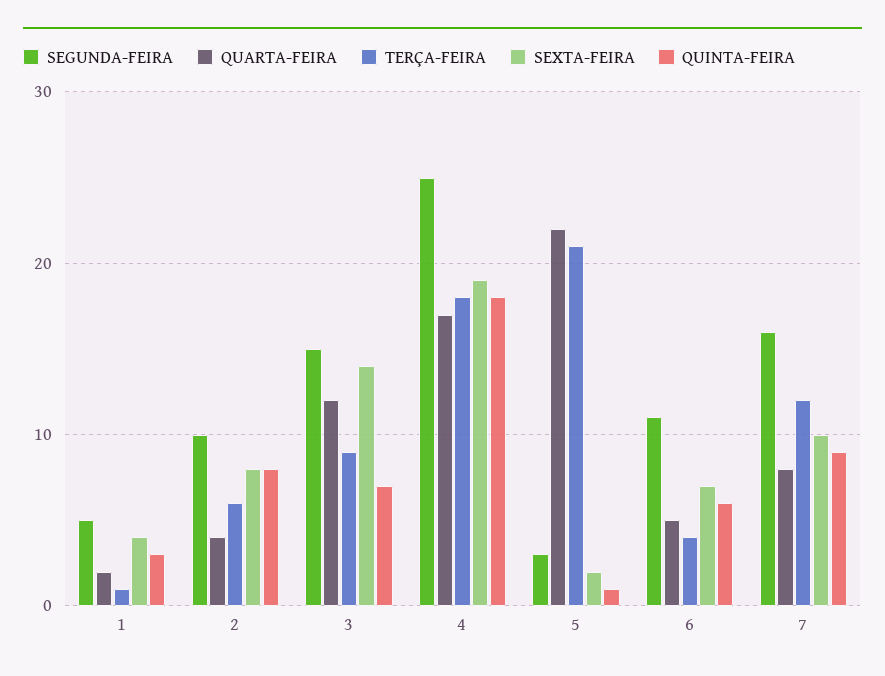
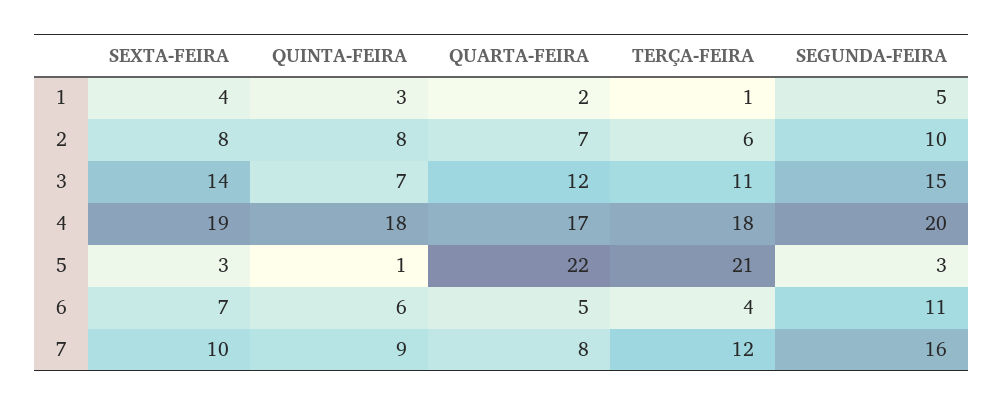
QUARTA-FEIRA, 2: 4 -> 7
TERÇA-FEIRA, 3: 9 -> 11
SEGUNDA-FEIRA, 4: 25 -> 20
SEXTA-FEIRA, 5: 2 -> 3

